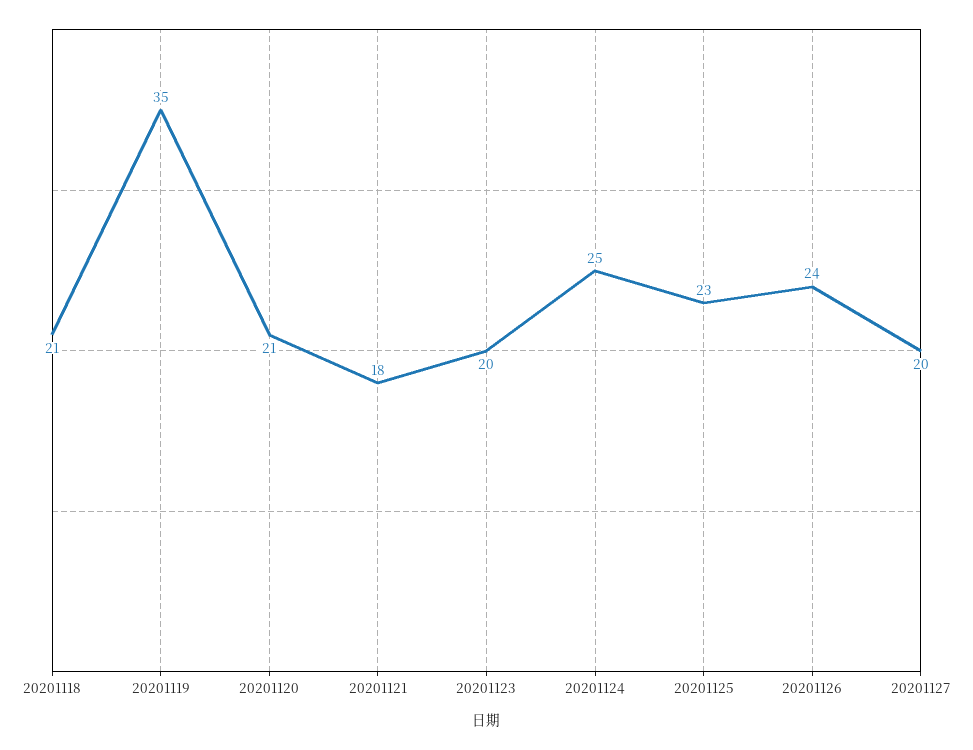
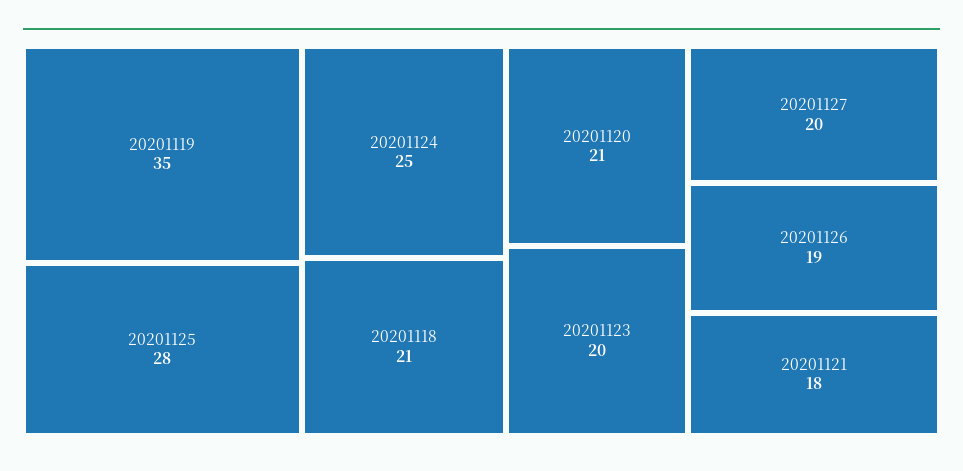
20201125: 23 -> 28
20201126: 24 -> 19

